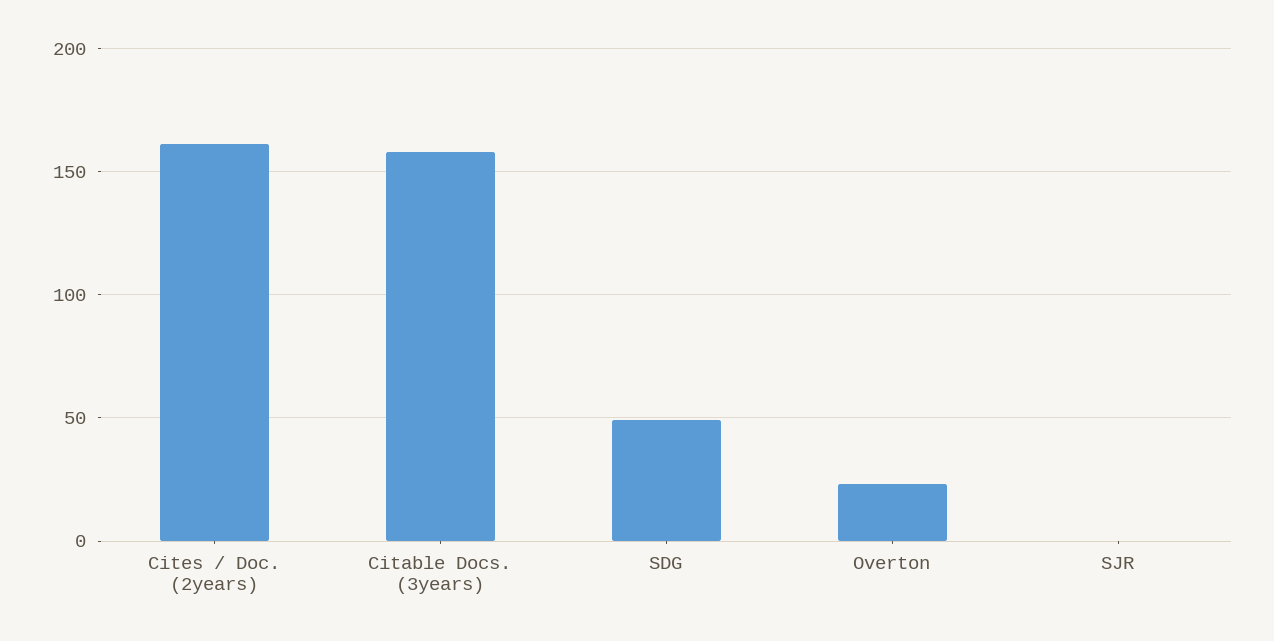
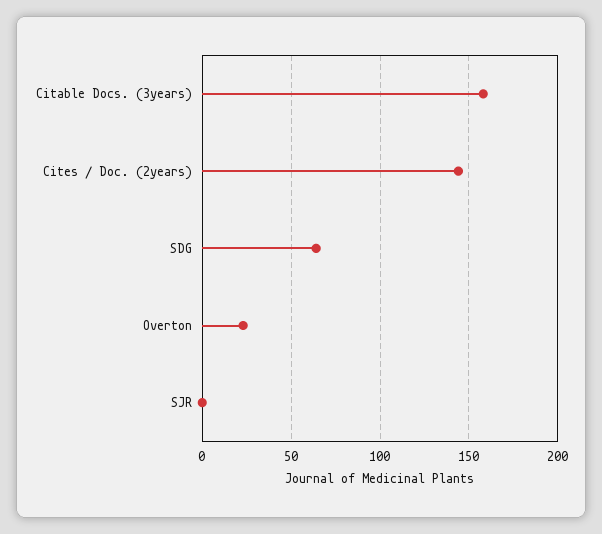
Cites / Doc. (2years): 160 -> 145
SDG: 50 -> 65

